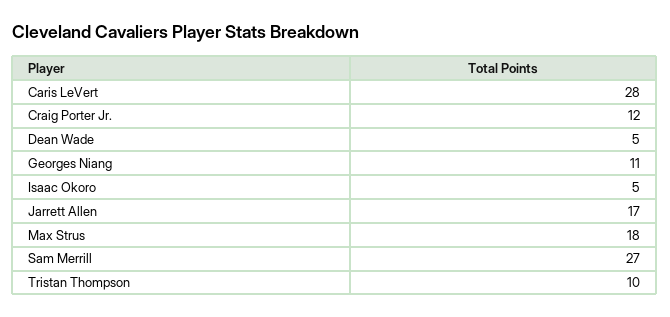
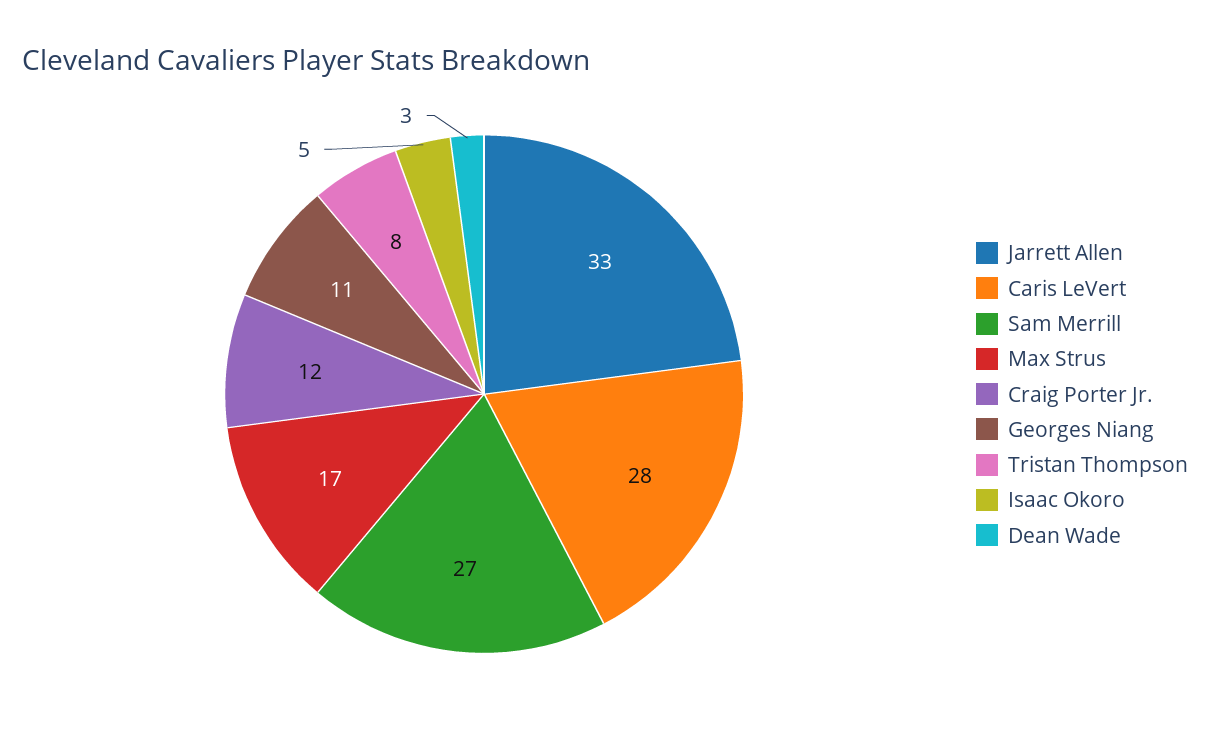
Dean Wade: 5 -> 3
Jarrett Allen: 17 -> 33
Max Strus: 18 -> 17
Tristan Thompson: 10 -> 8

